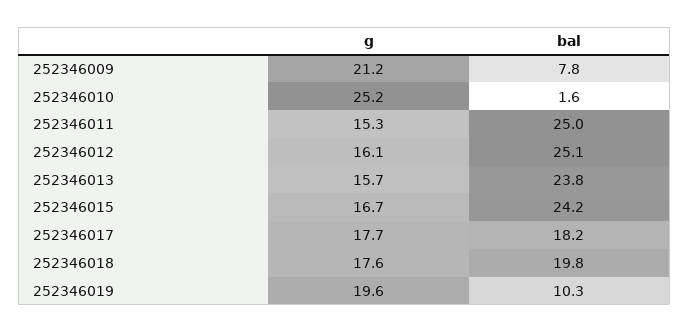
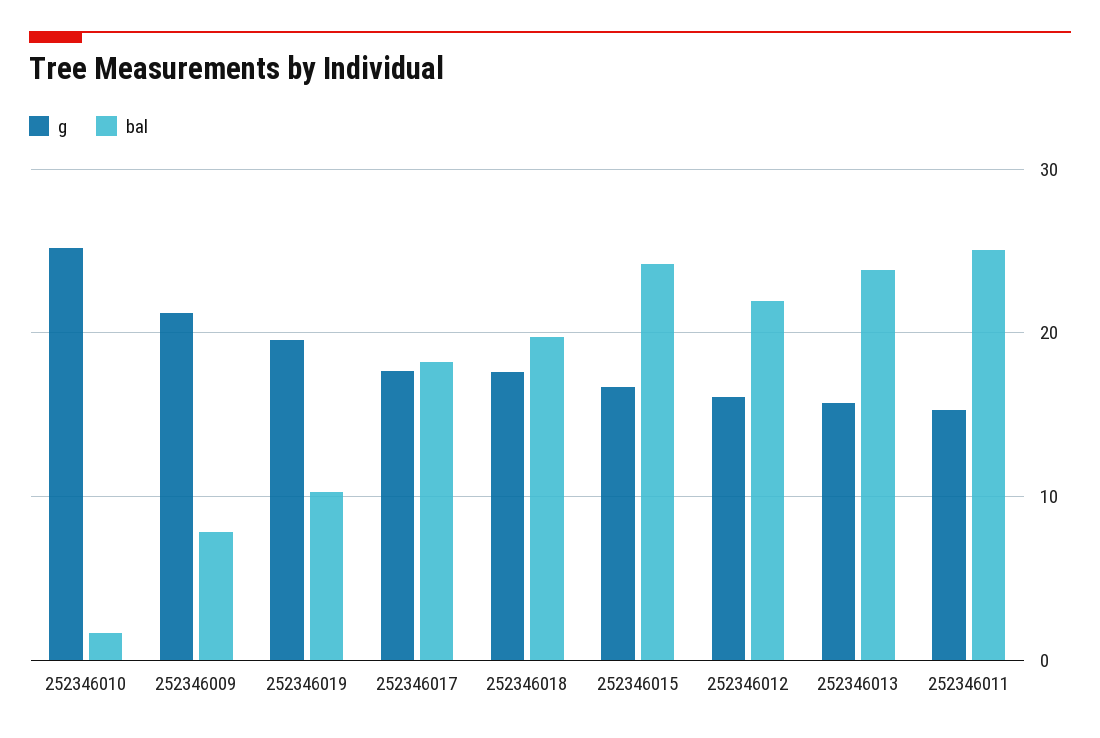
bal, 252346012: 25.1 -> 22

